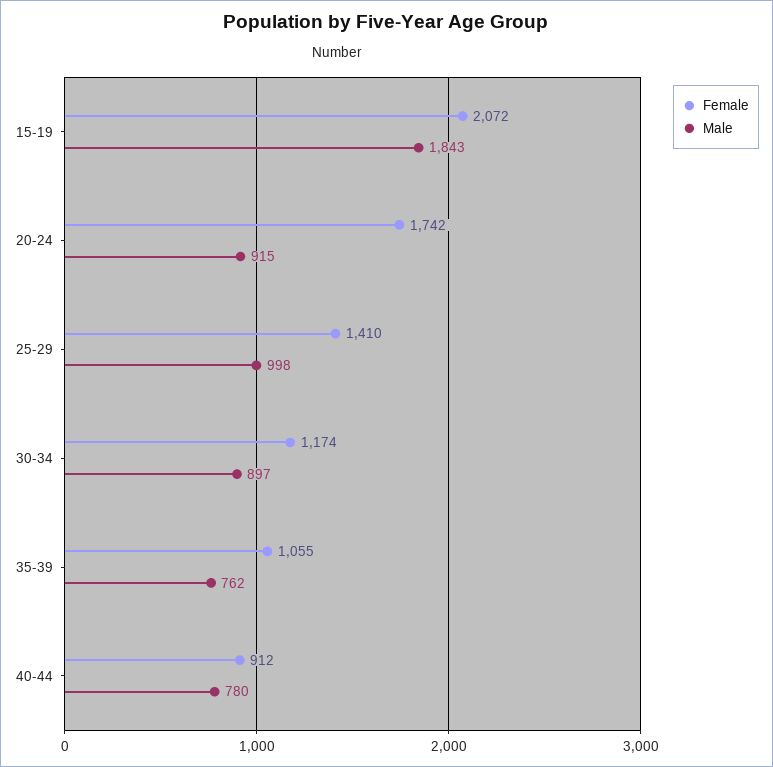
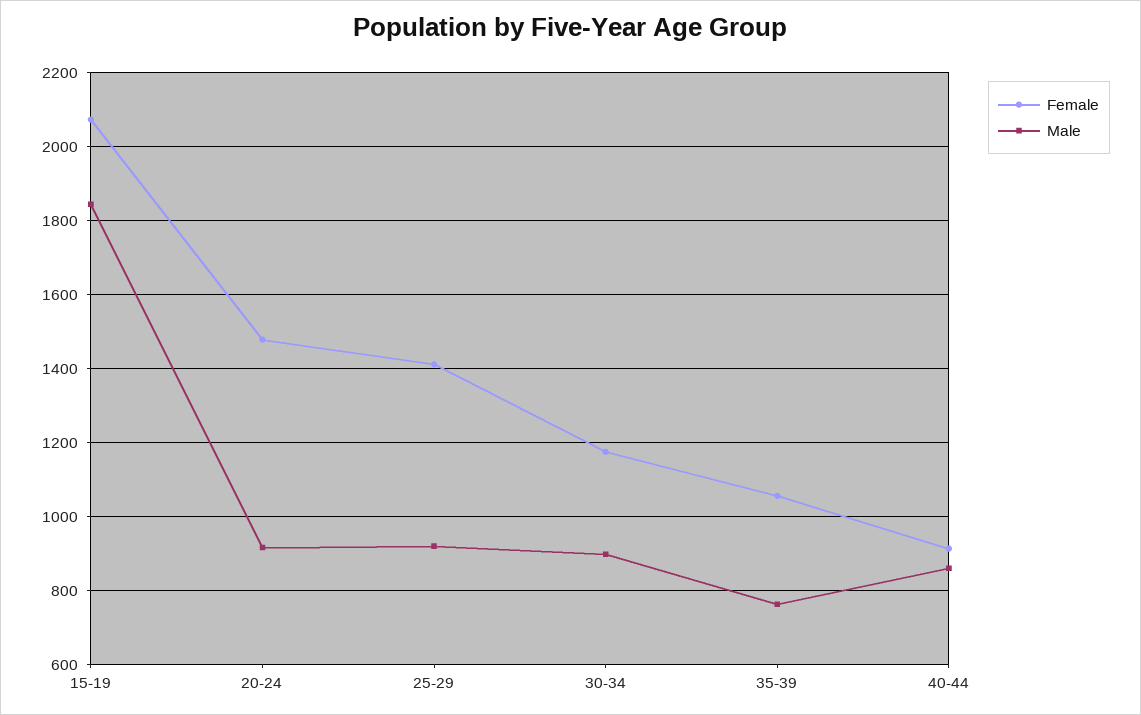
Female, 20-24: 1742 -> 1480
Male, 25-29: 998 -> 920
Male, 40-44: 780 -> 860

